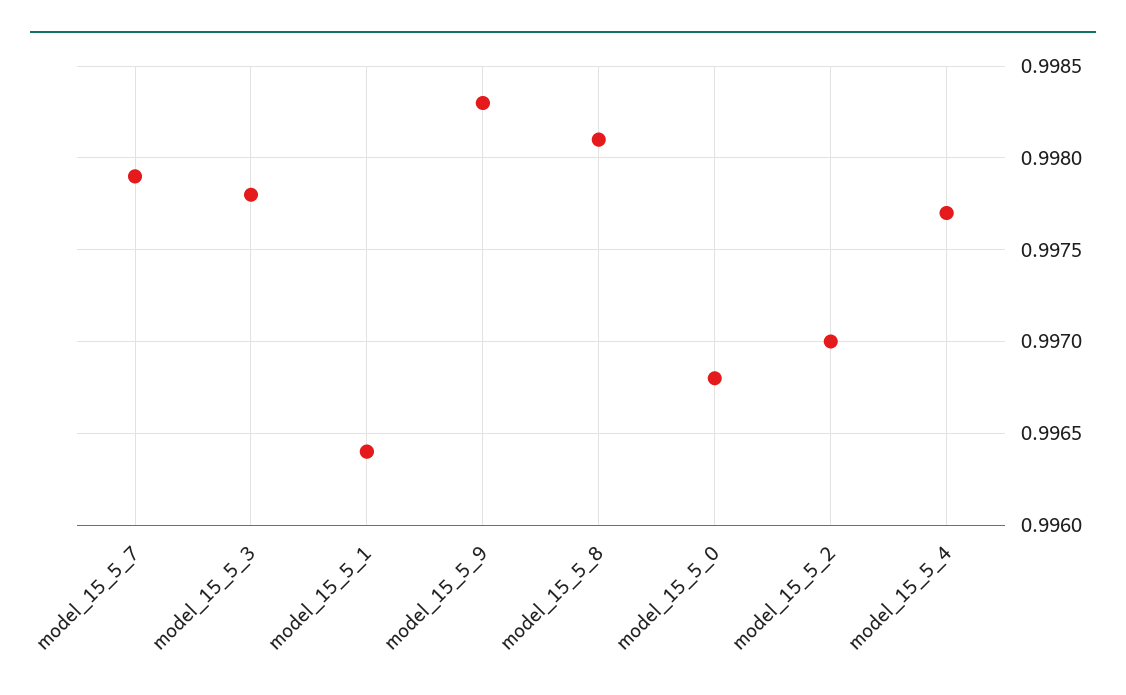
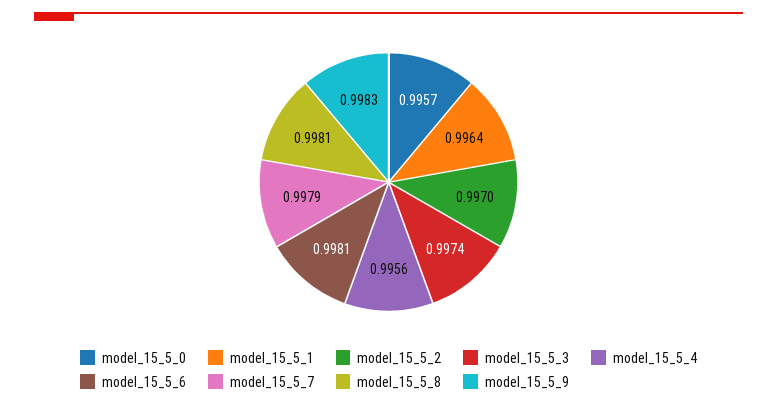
model_15_5_3: 0.9978 -> 0.9974
model_15_5_0: 0.9968 -> 0.9957
model_15_5_4: 0.9977 -> 0.9956
model_15_5_6: none -> 0.9981

